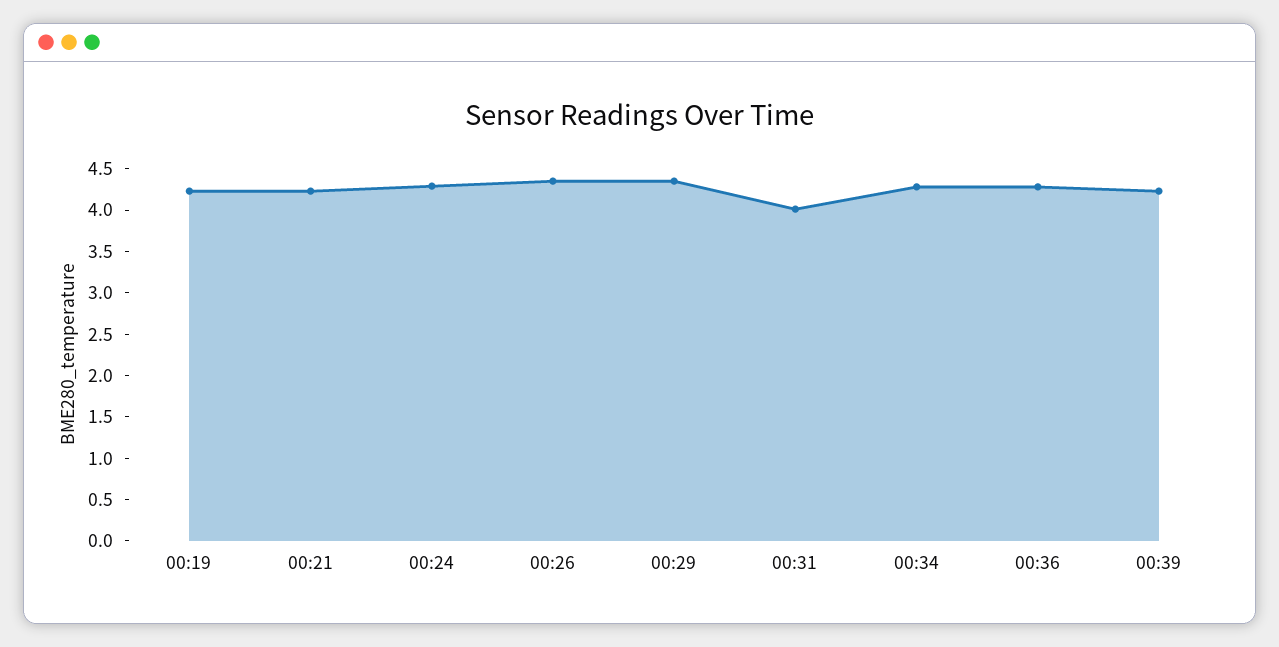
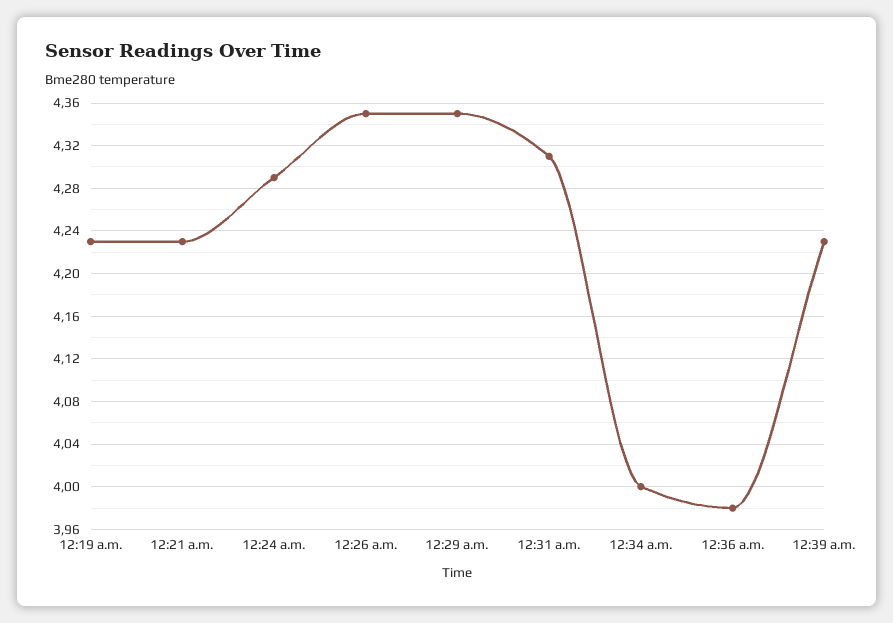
00:31: 4 -> 4.31
00:34: 4.3 -> 4
00:36: 4.3 -> 3.98

